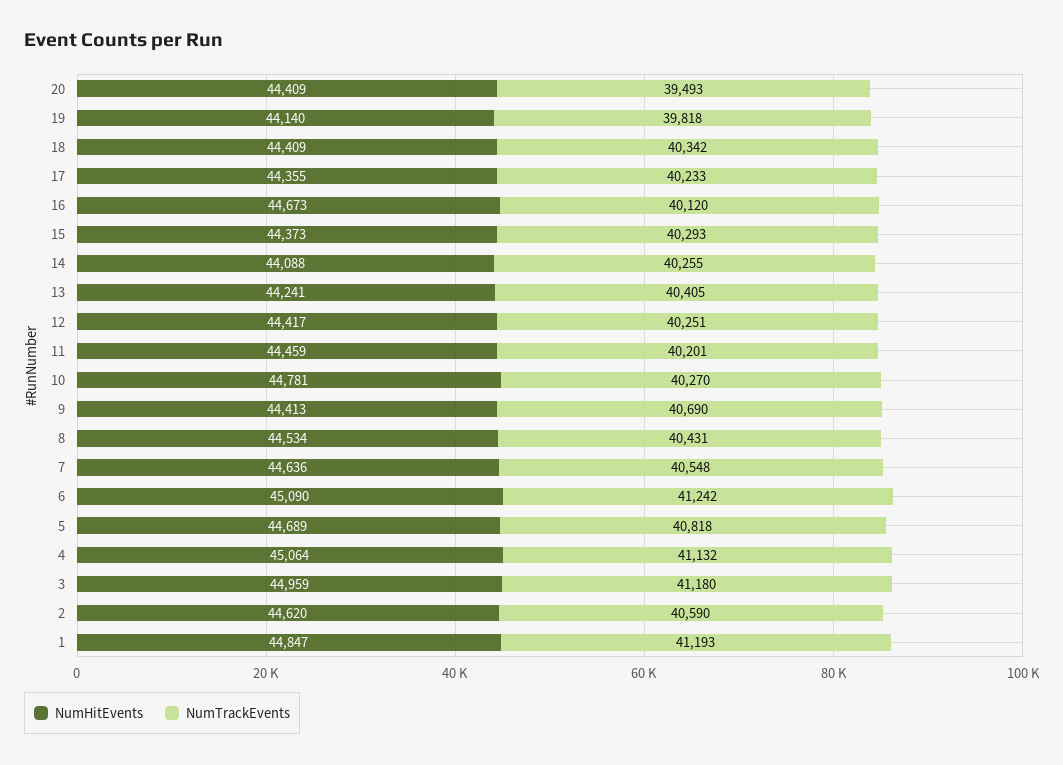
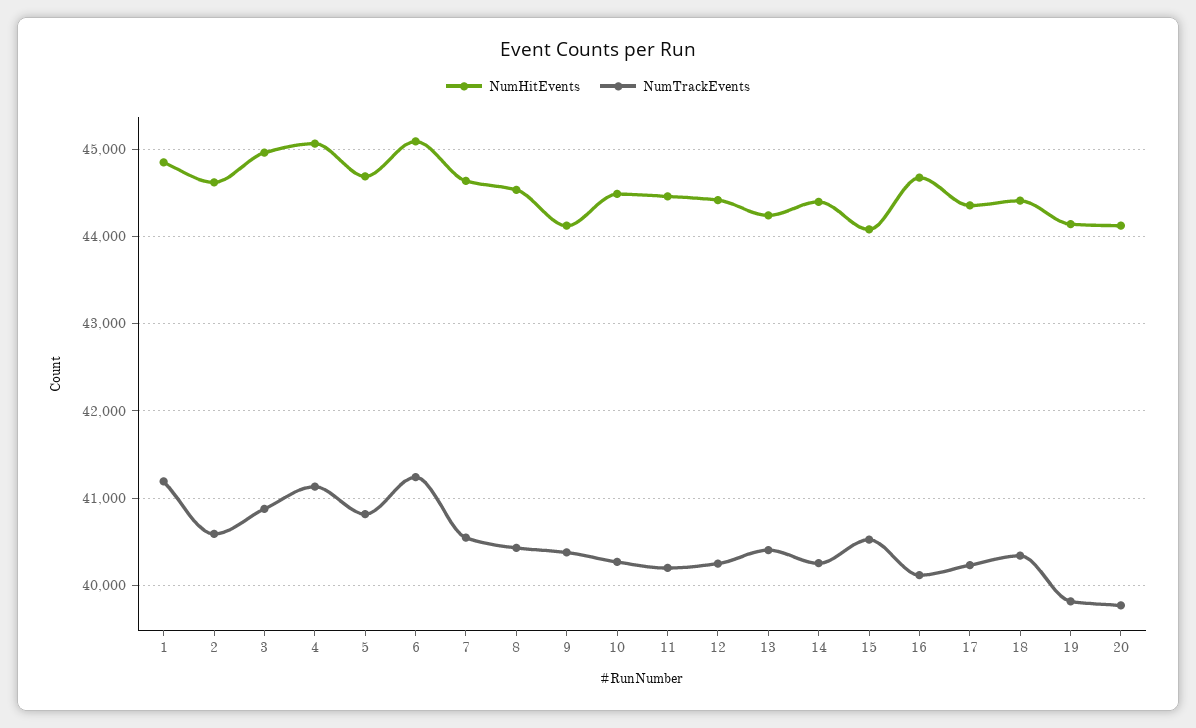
NumHitEvents, 20: 44409 -> 44100
NumTrackEvents, 20: 39493 -> 39800
NumHitEvents, 15: 44373 -> 44100
NumTrackEvents, 15: 40293 -> 40500
NumHitEvents, 14: 44088 -> 44400
NumHitEvents, 10: 44781 -> 44500
NumHitEvents, 9: 44413 -> 44100
NumTrackEvents, 9: 40690 -> 40400
NumTrackEvents, 3: 41180 -> 40900

